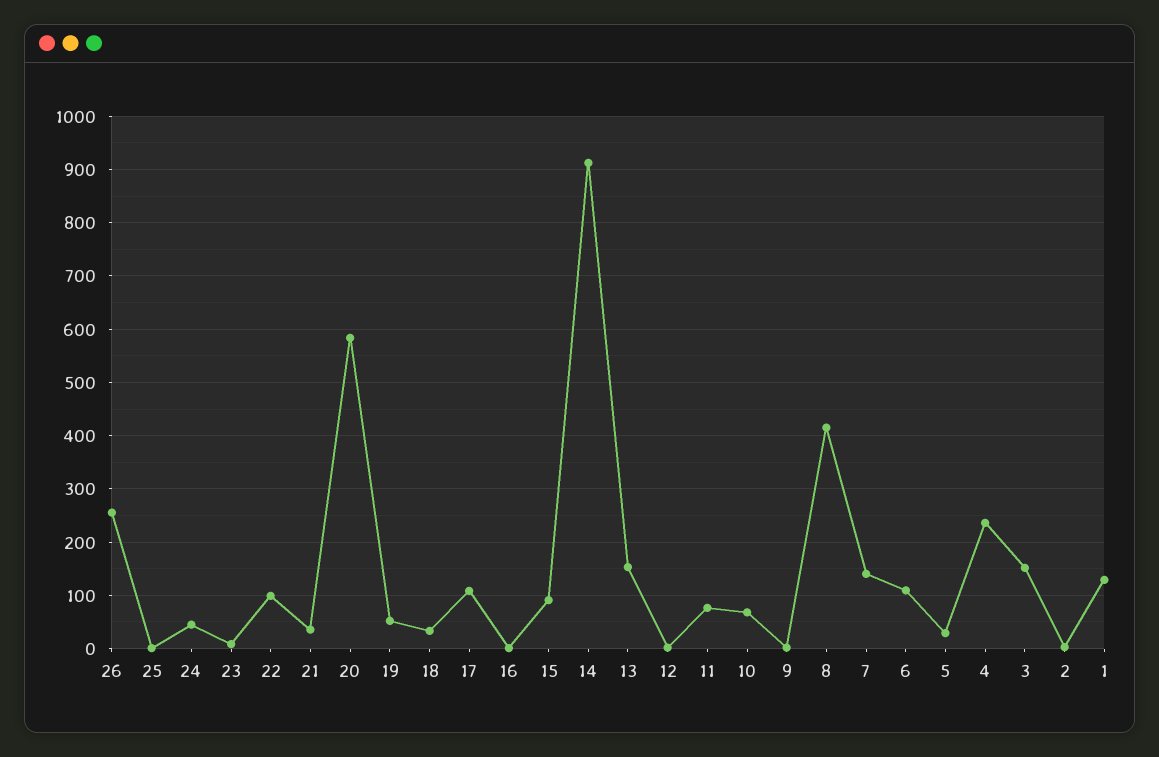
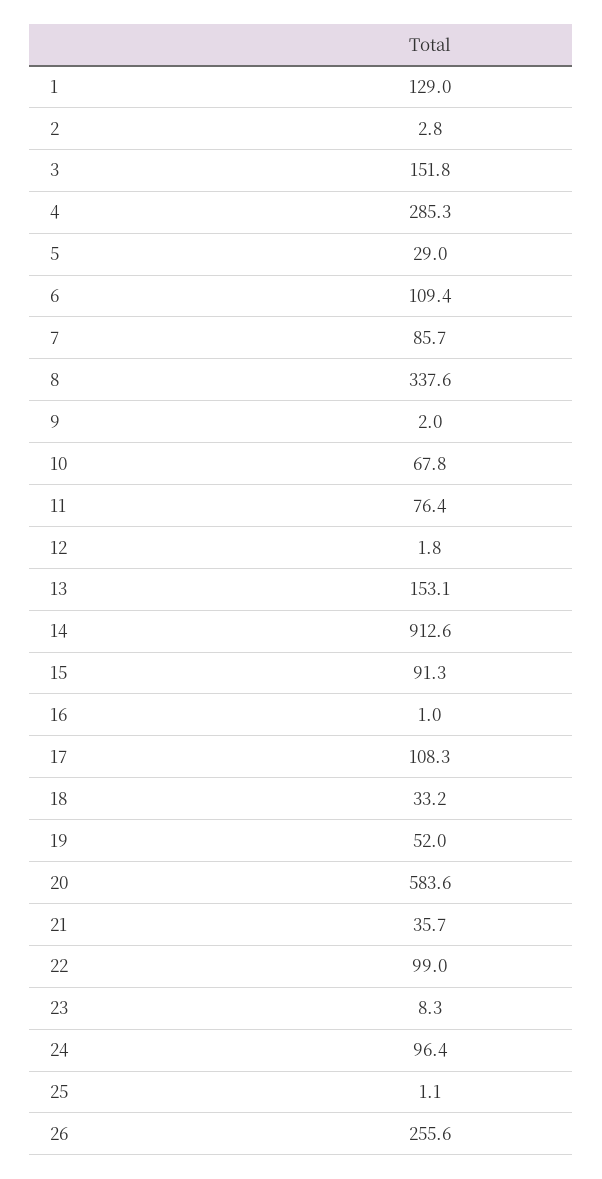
24: 40 -> 96.4
8: 420 -> 337.6
7: 140 -> 85.7
4: 240 -> 285.3

